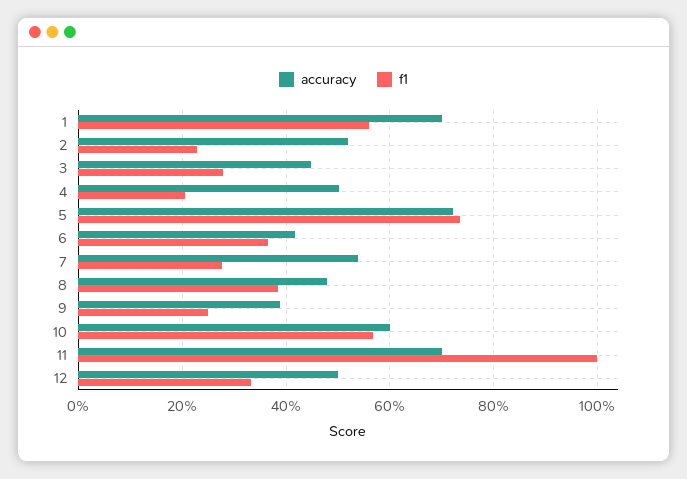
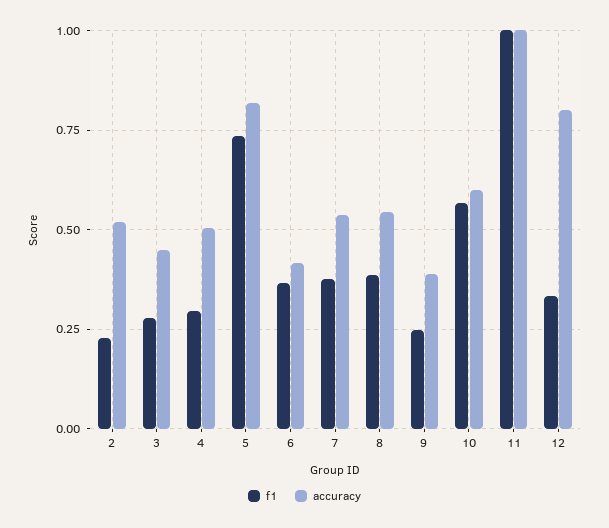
accuracy, 1: 0.7 -> none
f1, 1: 0.56 -> none
f1, 4: 0.2 -> 0.3
accuracy, 5: 0.72 -> 0.825
f1, 7: 0.28 -> 0.375
accuracy, 8: 0.48 -> 0.55
accuracy, 11: 0.7 -> 1
accuracy, 12: 0.5 -> 0.8

